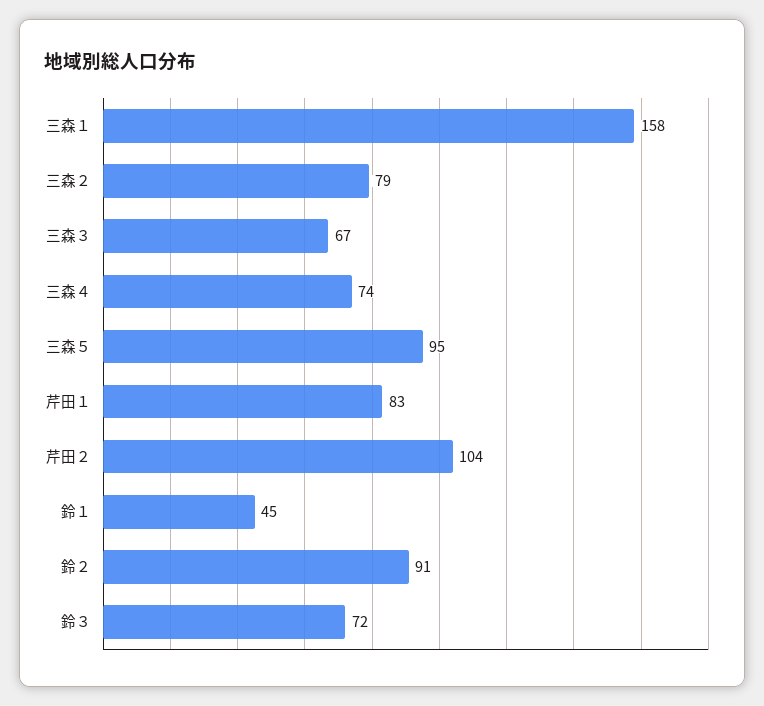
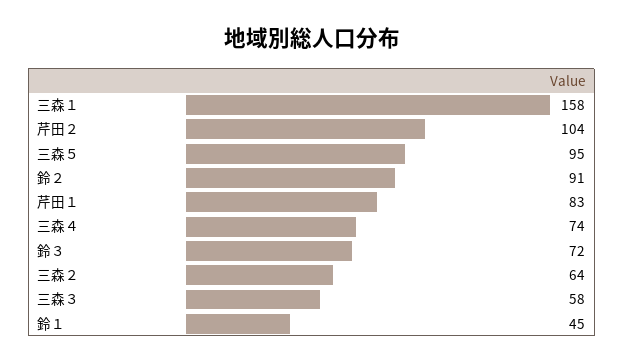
三森２: 79 -> 64
三森３: 67 -> 58

